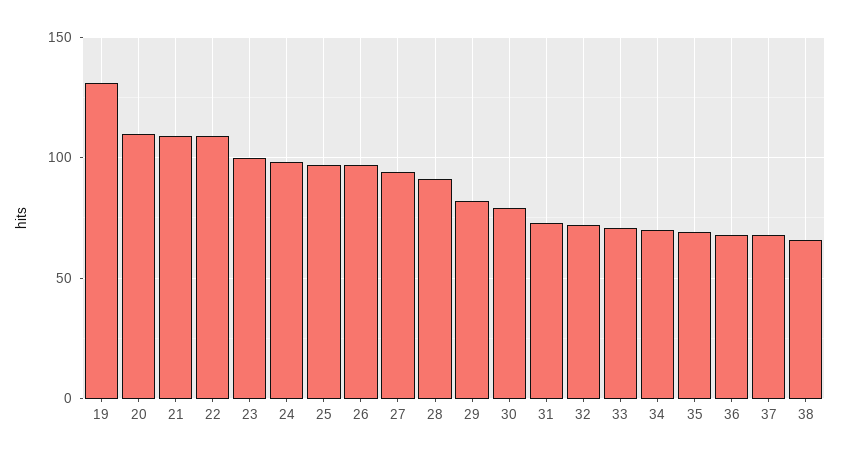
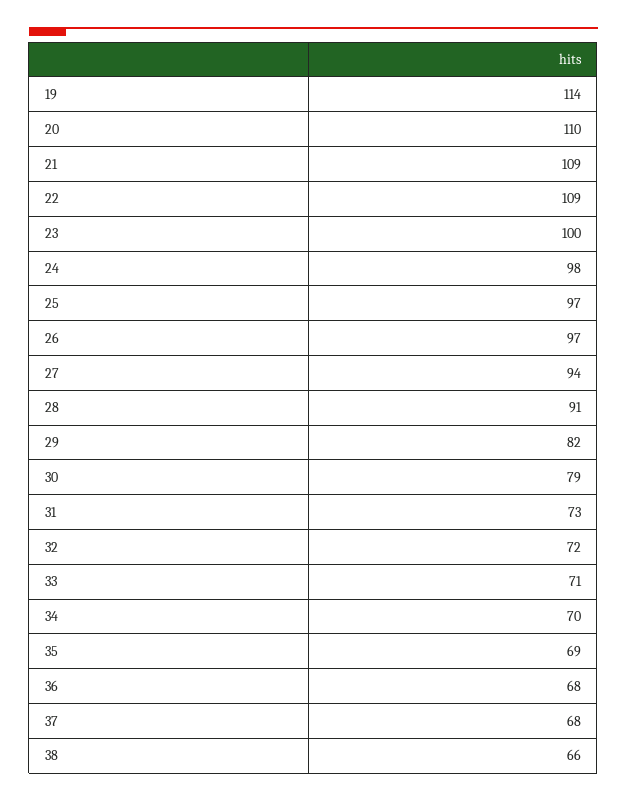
19: 130 -> 114

